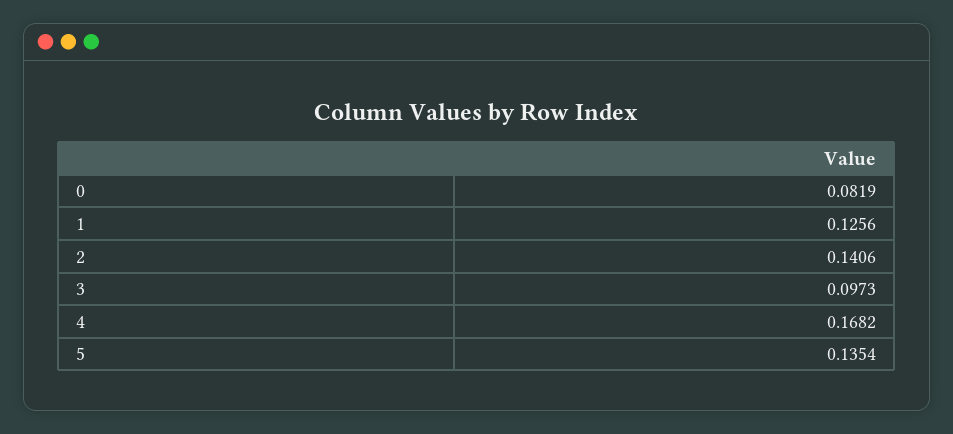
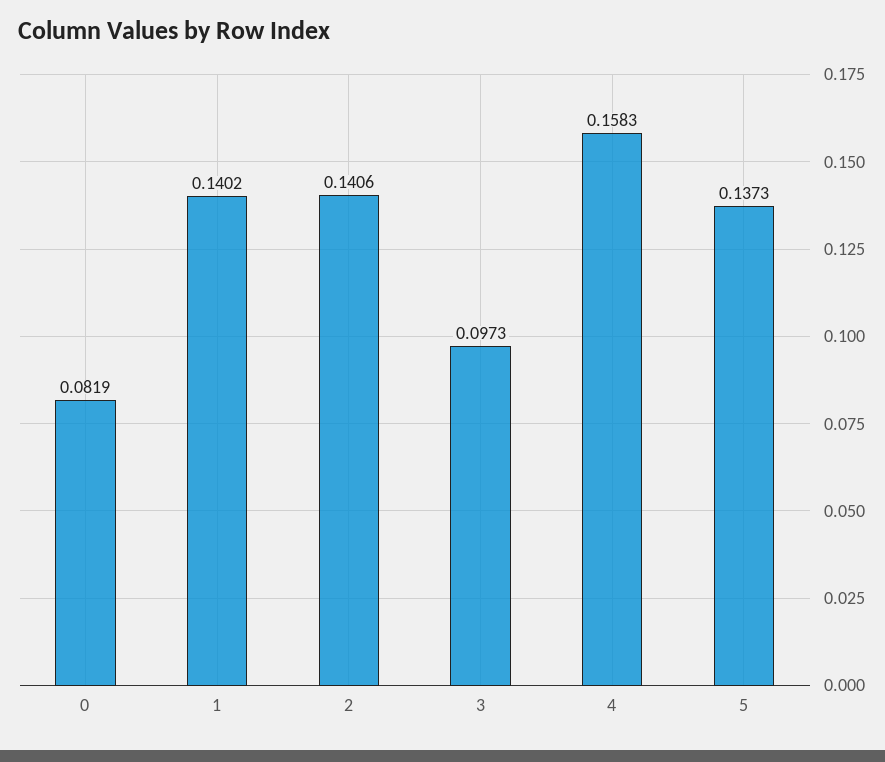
1: 0.1256 -> 0.1402
4: 0.1682 -> 0.1583
5: 0.1354 -> 0.1373

